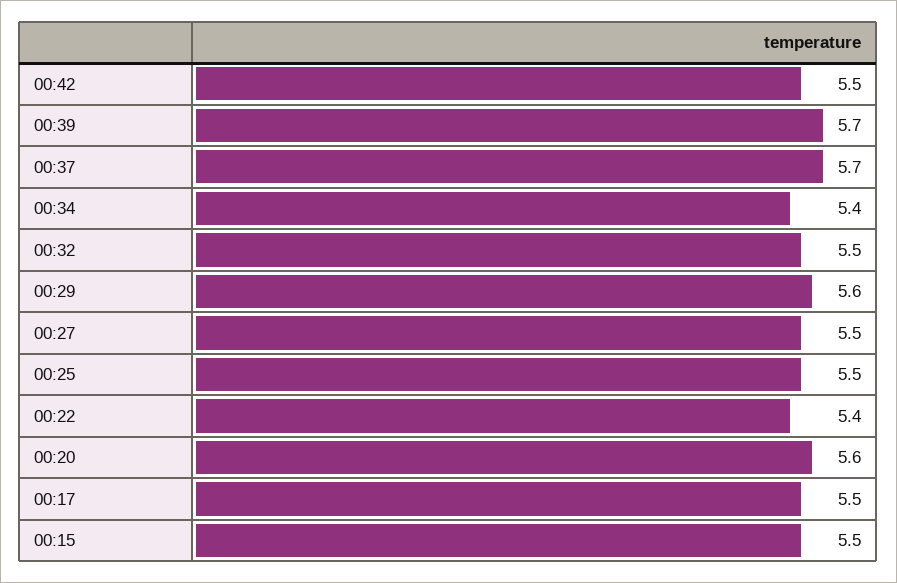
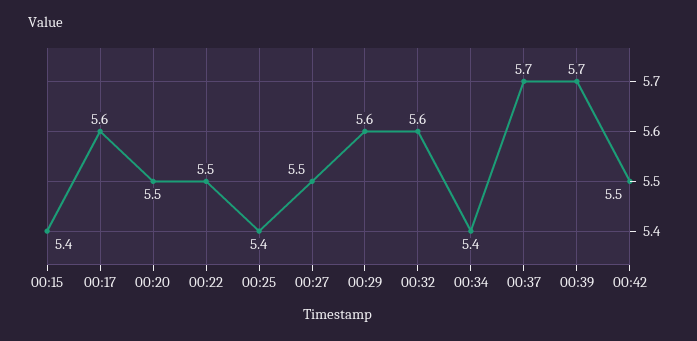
00:32: 5.5 -> 5.6
00:25: 5.5 -> 5.4
00:22: 5.4 -> 5.5
00:20: 5.6 -> 5.5
00:17: 5.5 -> 5.6
00:15: 5.5 -> 5.4

